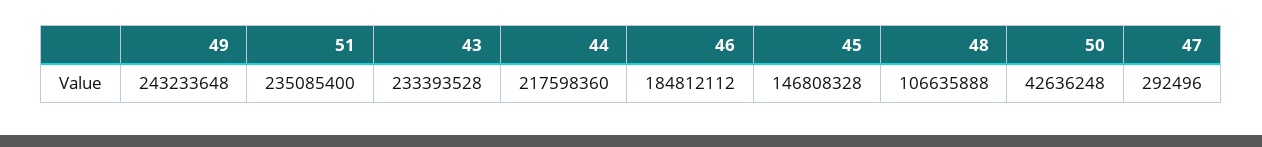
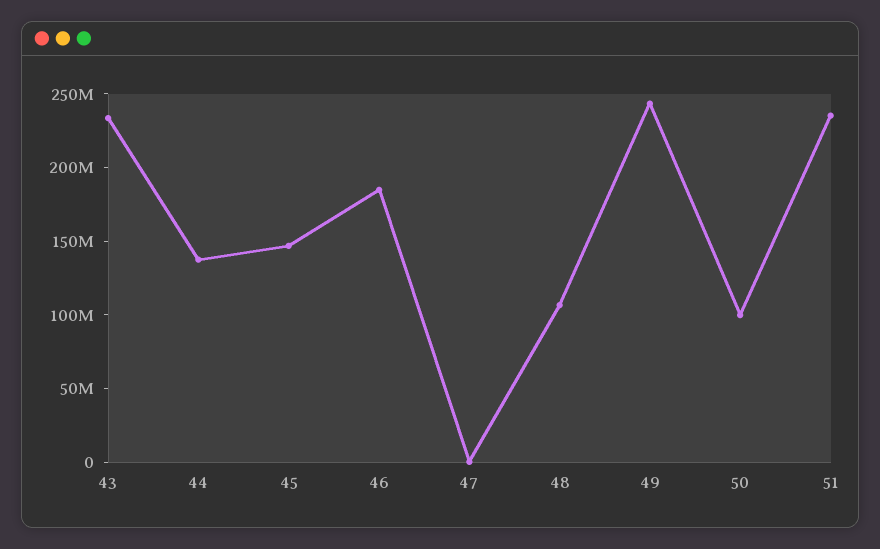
44: 217598360 -> 140000000
50: 42636248 -> 100000000

